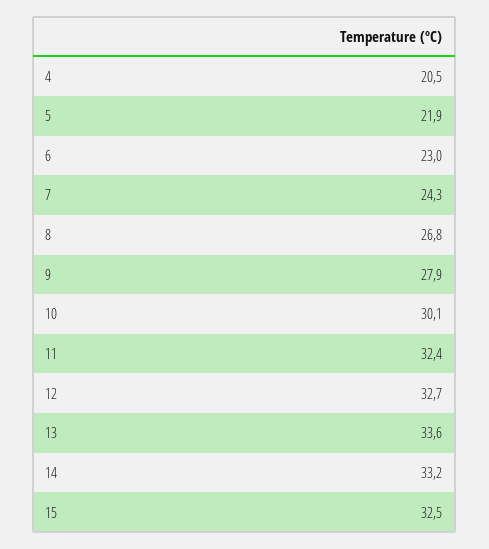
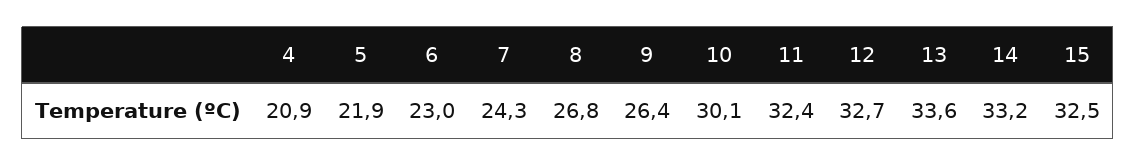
4: 20.5 -> 20.9
9: 27.9 -> 26.4

